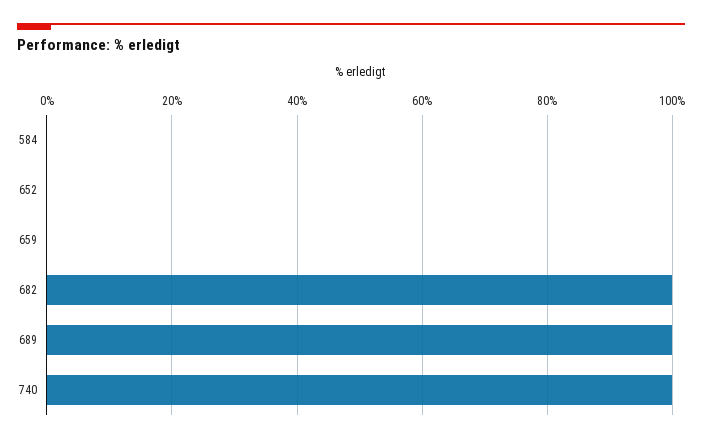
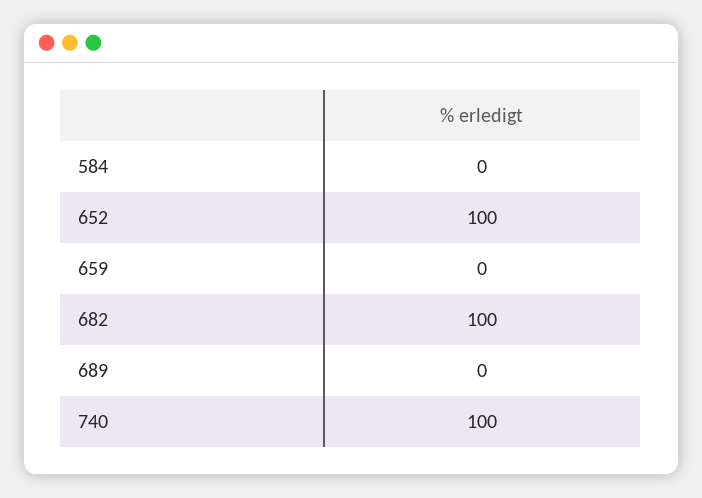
652: 0 -> 100
689: 100 -> 0

